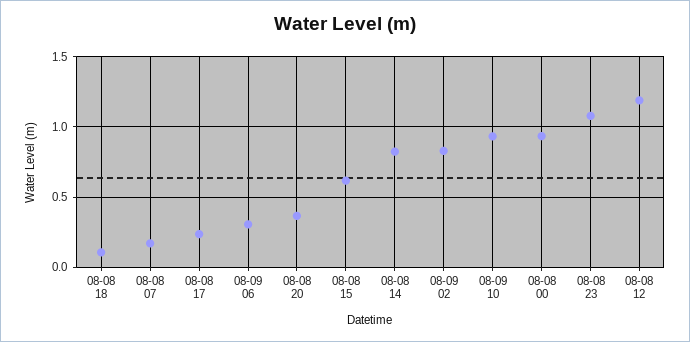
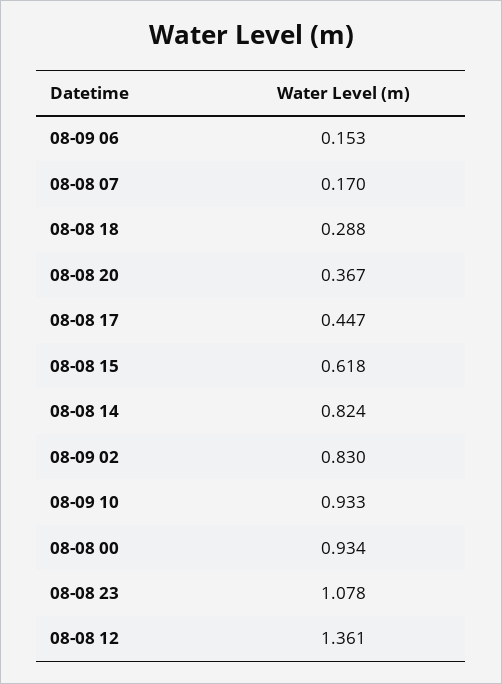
08-08 18: 0.1 -> 0.288
08-08 17: 0.25 -> 0.447
08-09 06: 0.3 -> 0.153
08-08 12: 1.2 -> 1.361

